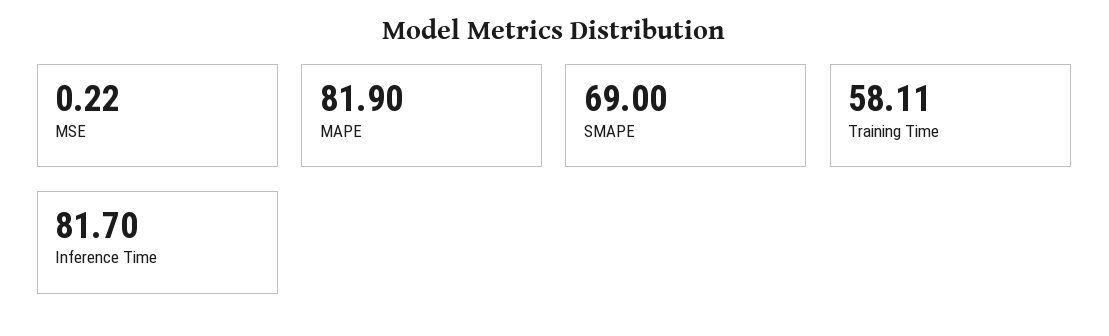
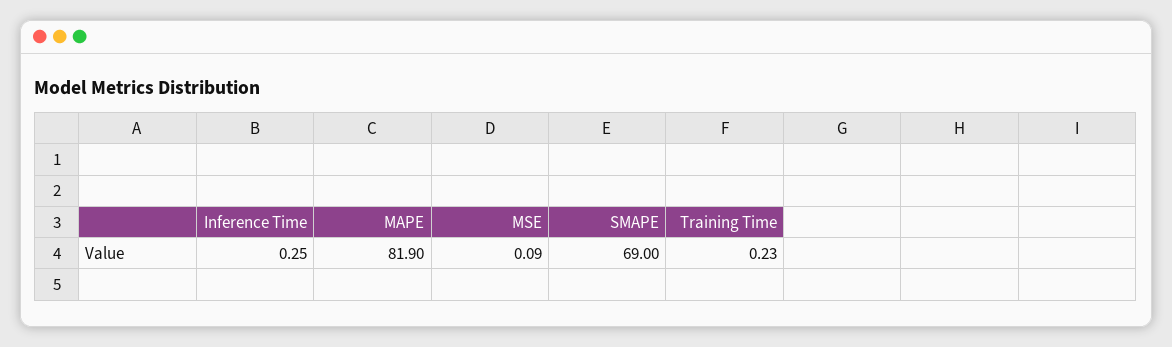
MSE: 0.22 -> 0.09
Training Time: 58.11 -> 0.23
Inference Time: 81.7 -> 0.25

